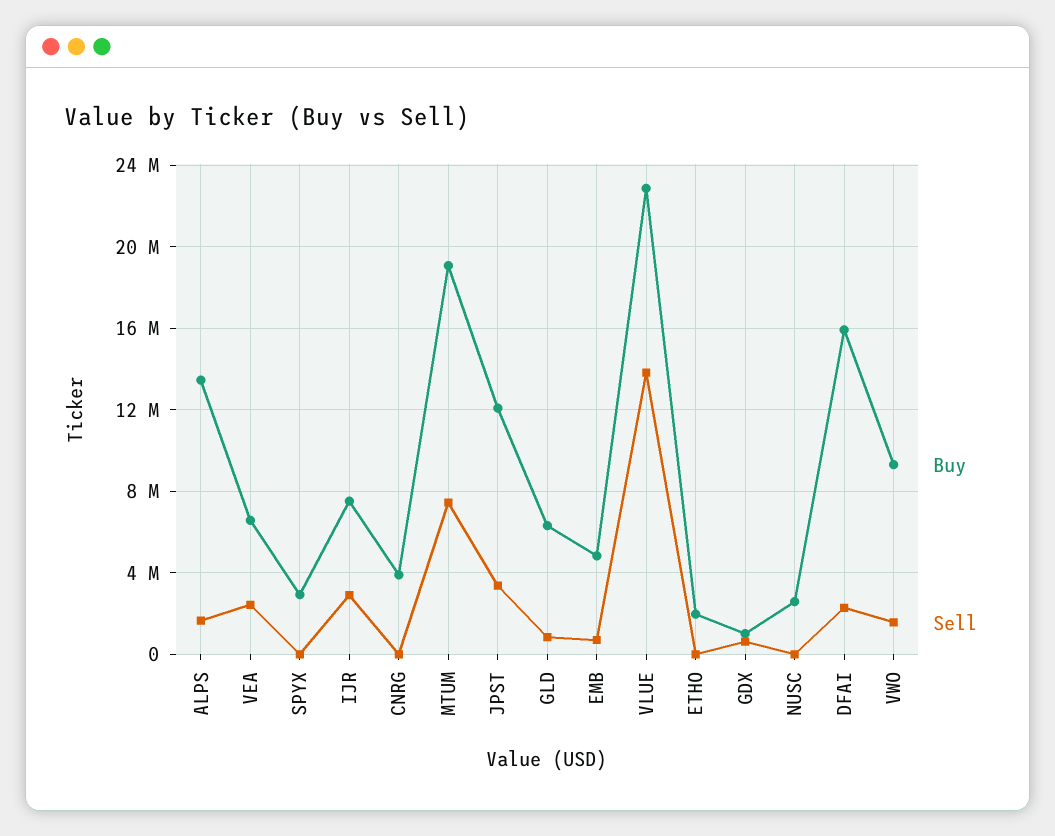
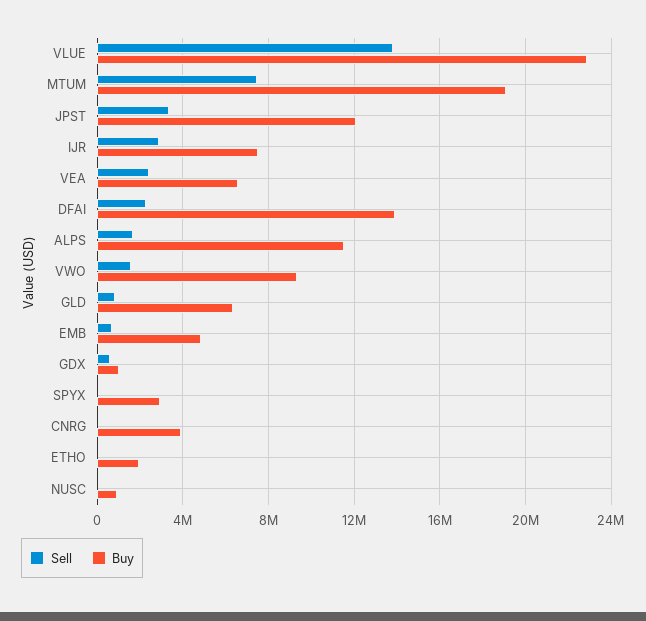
Buy, ALPS: 13500000 -> 11500000
Buy, NUSC: 2500000 -> 1000000
Buy, DFAI: 16000000 -> 14000000

